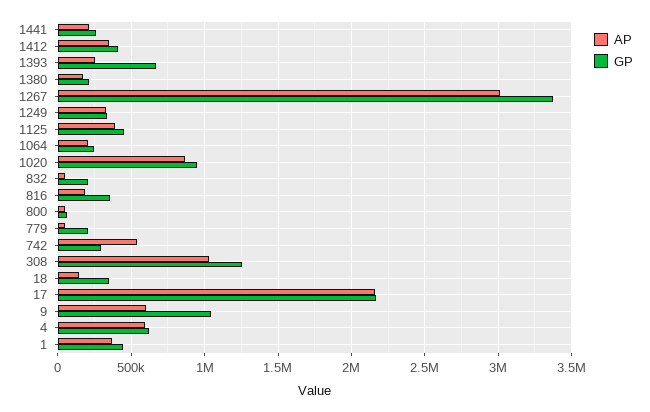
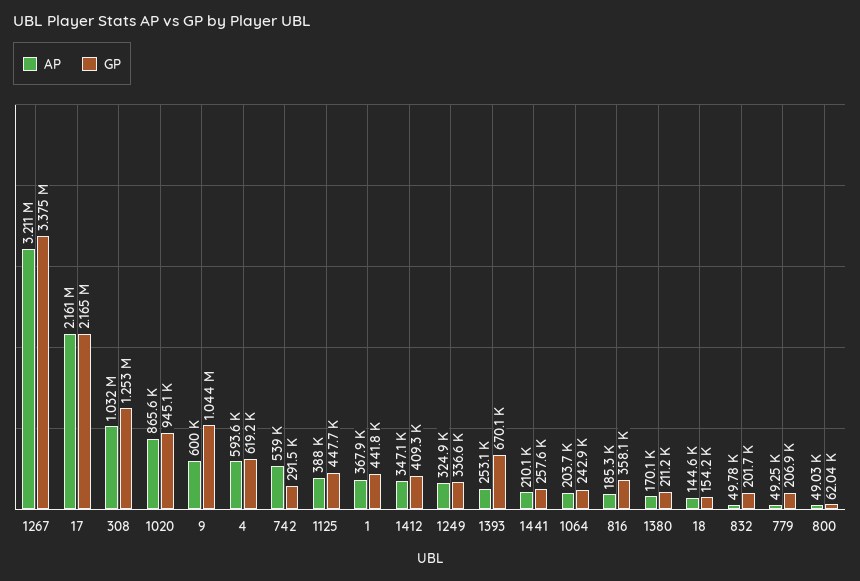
AP, 1267: 3000000 -> 3211000
GP, 18: 350000 -> 154200

